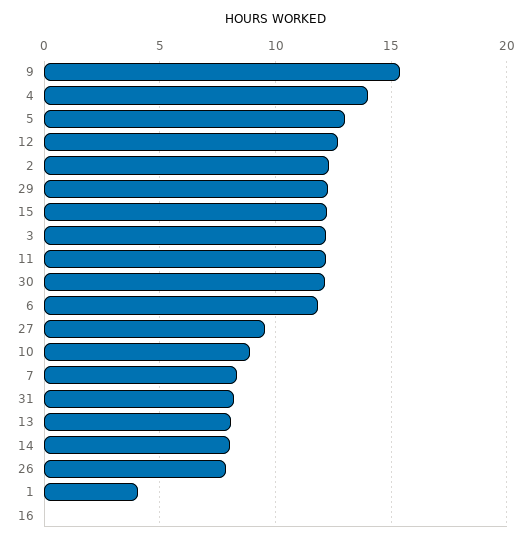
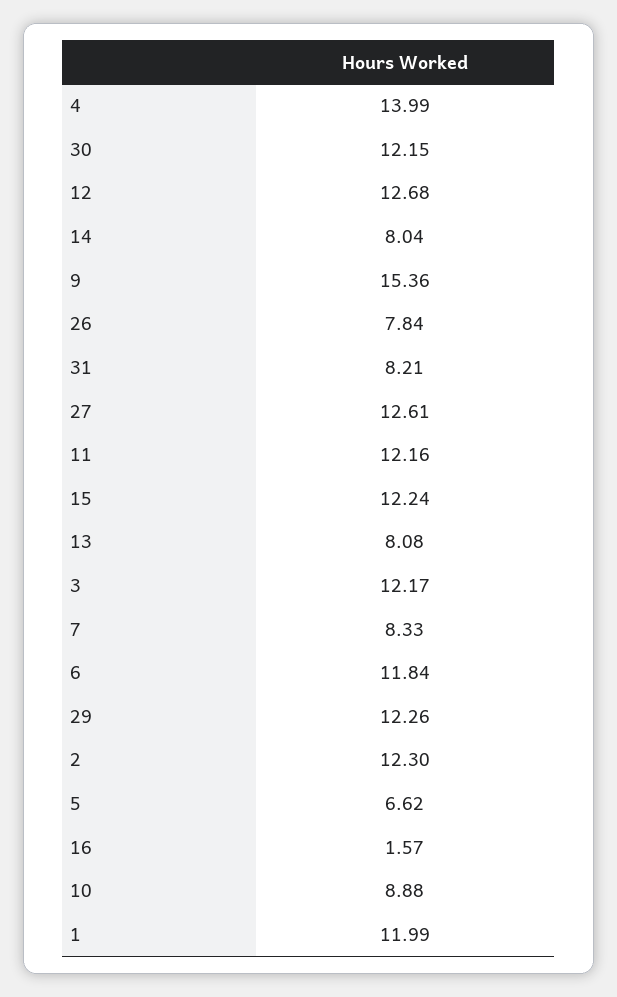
5: 13 -> 6.62
27: 9.5 -> 12.61
1: 4 -> 11.99
16: 0 -> 1.57

